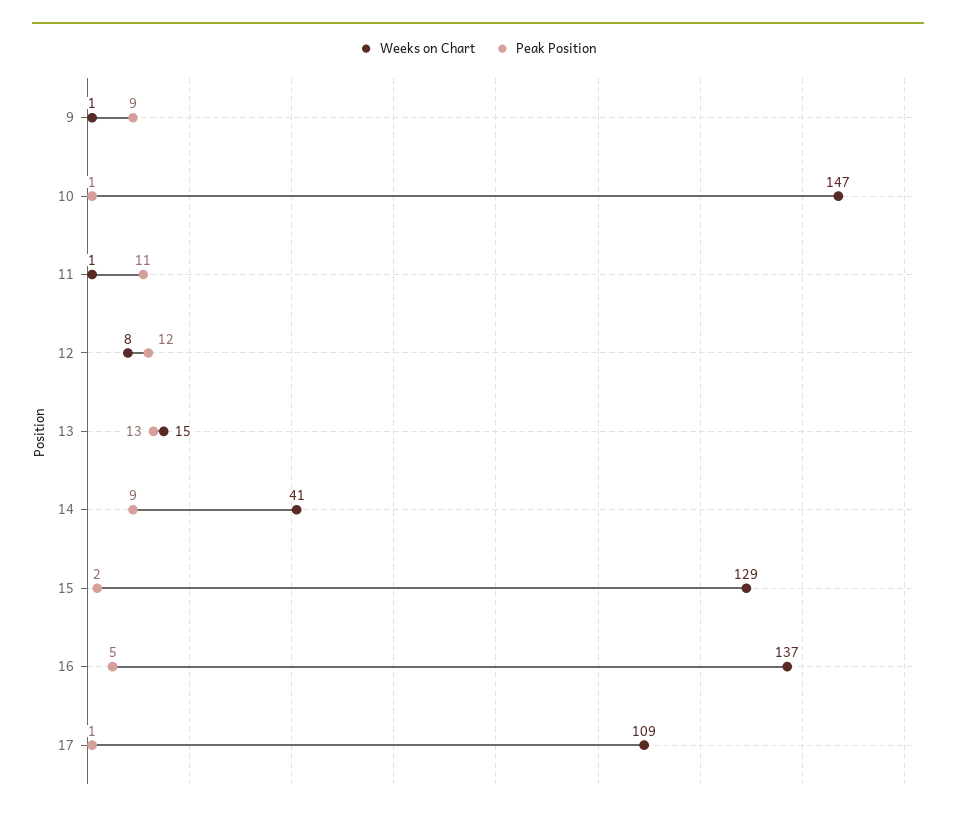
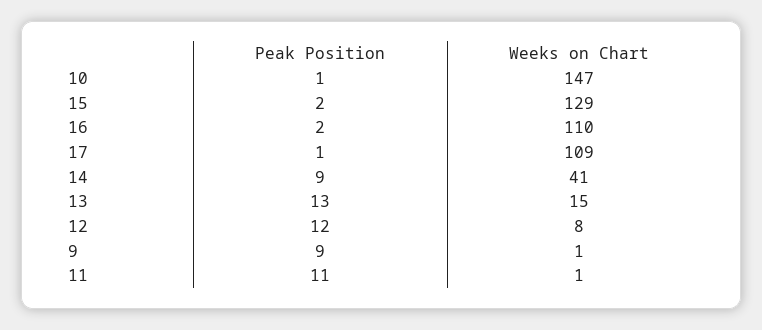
Weeks on Chart, 16: 137 -> 110
Peak Position, 16: 5 -> 2

